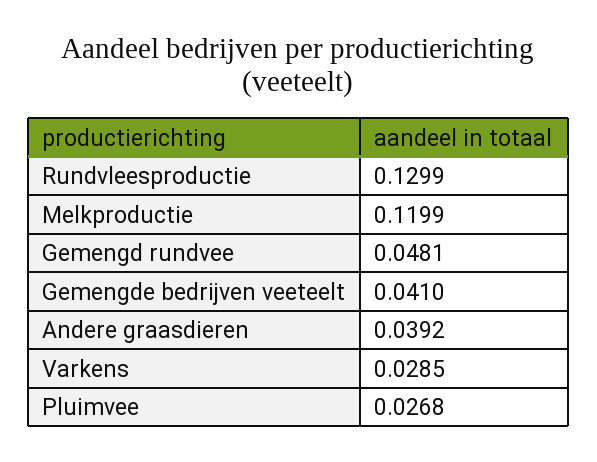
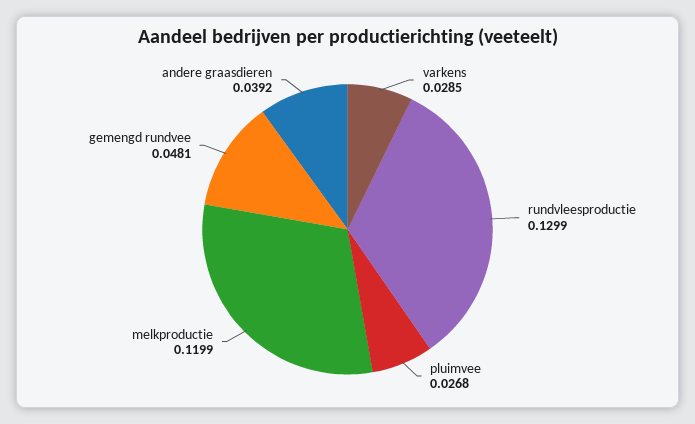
Gemengde bedrijven veeteelt: 0.041 -> none

